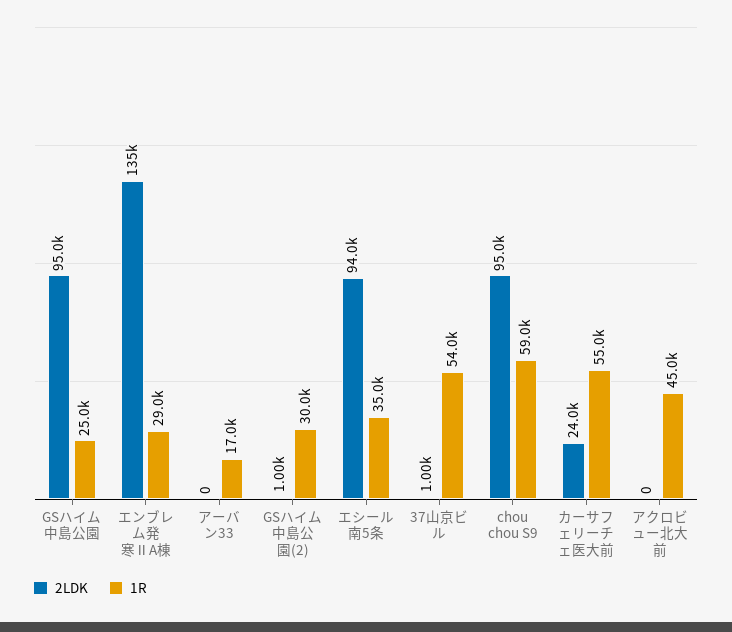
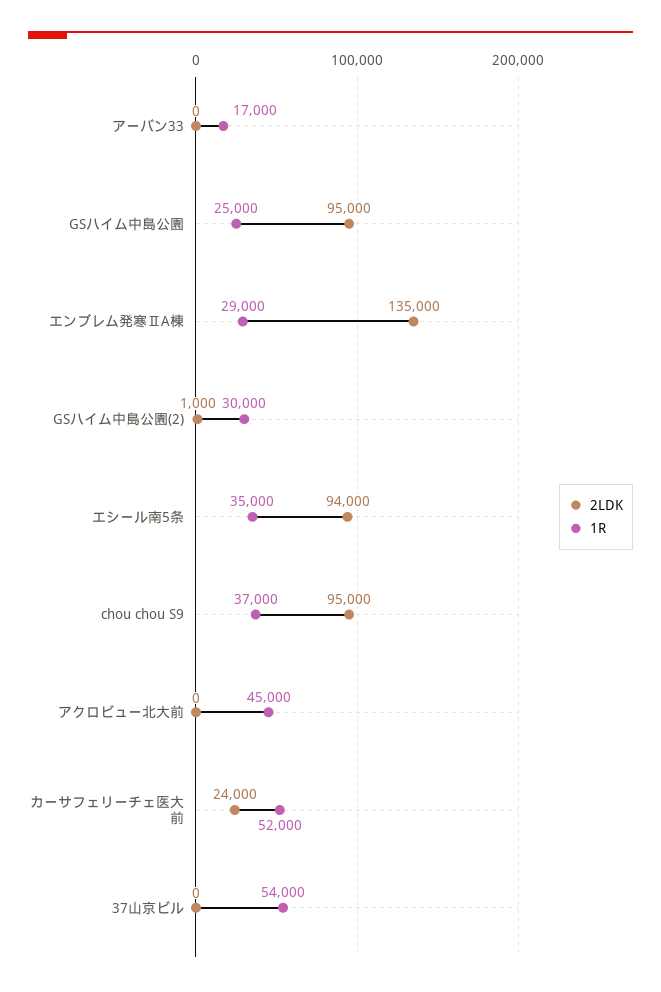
2LDK, 37山京ビル: 1000 -> 0
1R, chou chou S9: 59000 -> 37000
1R, カーサフェリーチェ医大前: 55000 -> 52000

